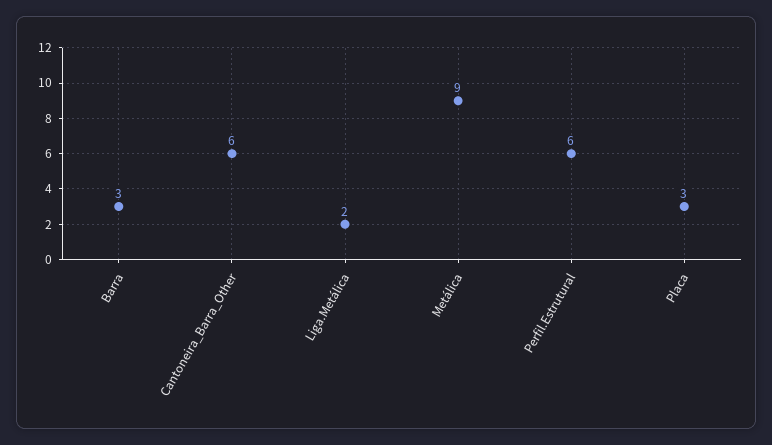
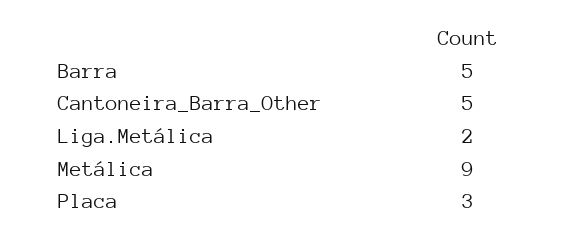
Barra: 3 -> 5
Cantoneira_Barra_Other: 6 -> 5
Perfil.Estrutural: 6 -> none

